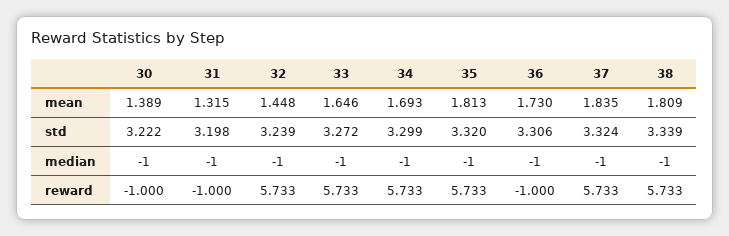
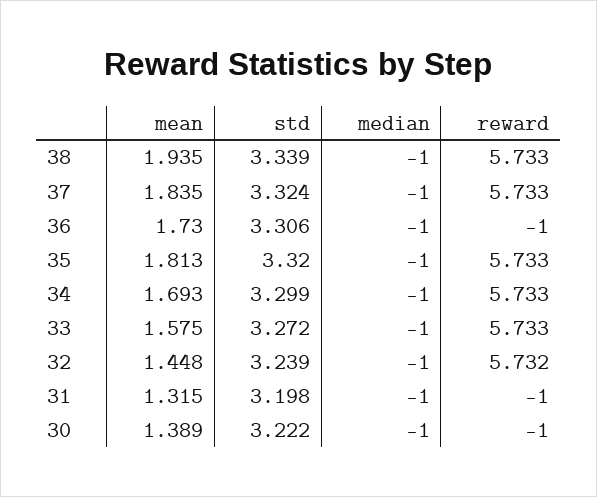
33, mean: 1.646 -> 1.575
38, mean: 1.809 -> 1.935
32, reward: 5.733 -> 5.732

